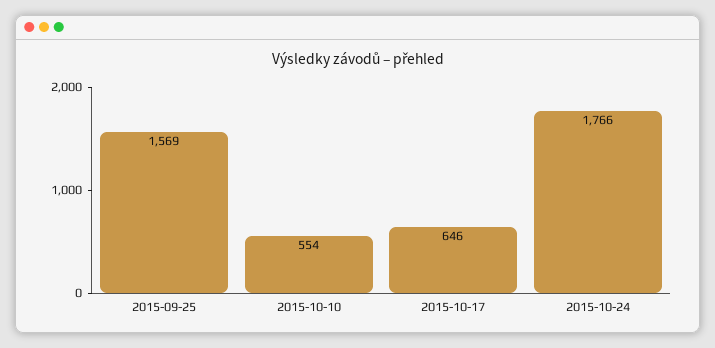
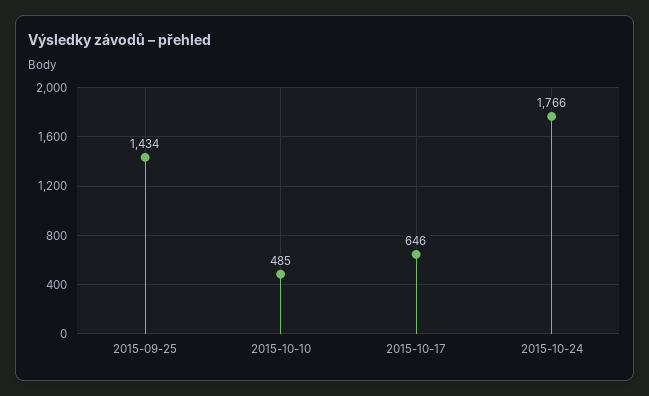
2015-09-25: 1569 -> 1434
2015-10-10: 554 -> 485

